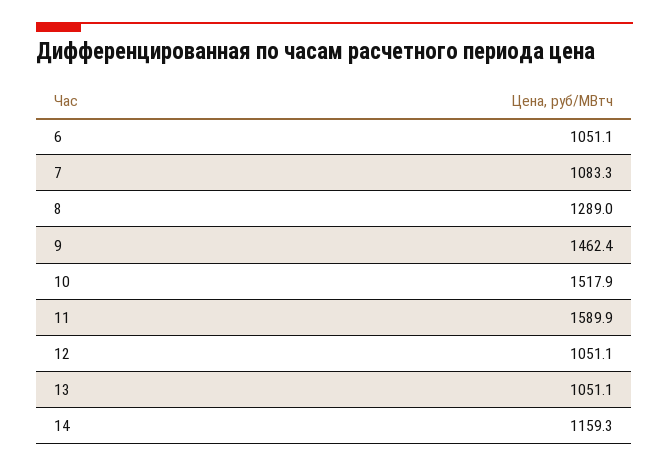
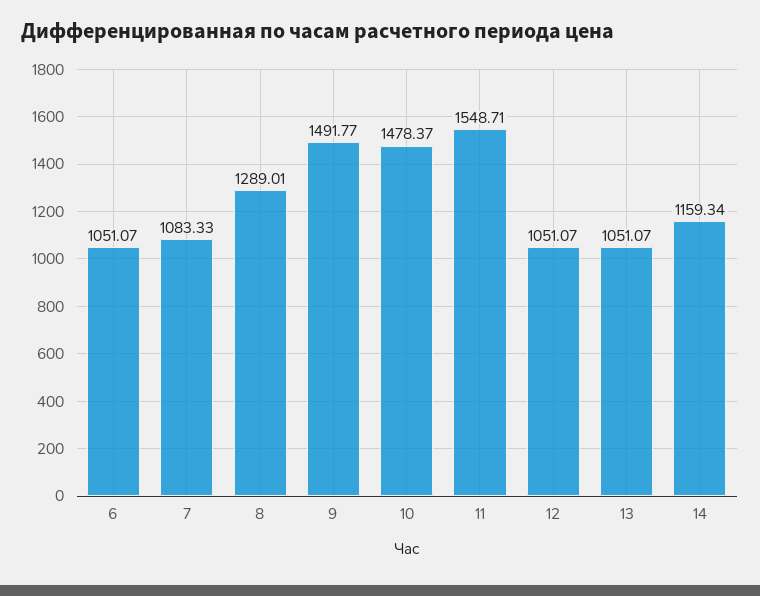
9: 1462.4 -> 1491.77
10: 1517.9 -> 1478.37
11: 1589.9 -> 1548.71

